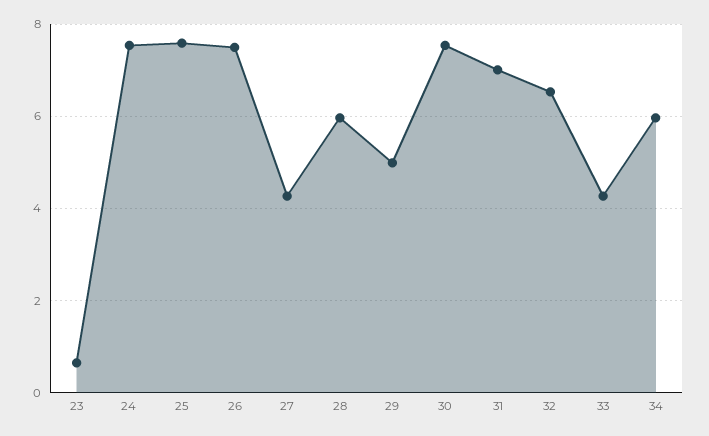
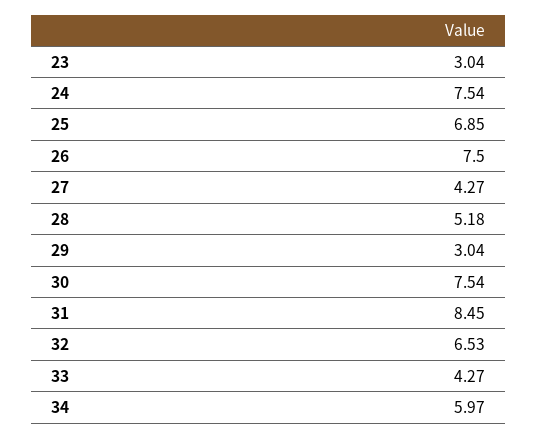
23: 0.6 -> 3.04
25: 7.6 -> 6.85
28: 6 -> 5.18
29: 5 -> 3.04
31: 7 -> 8.45

